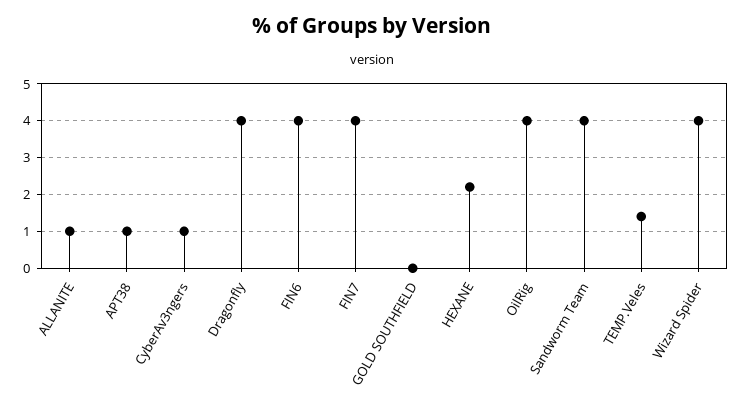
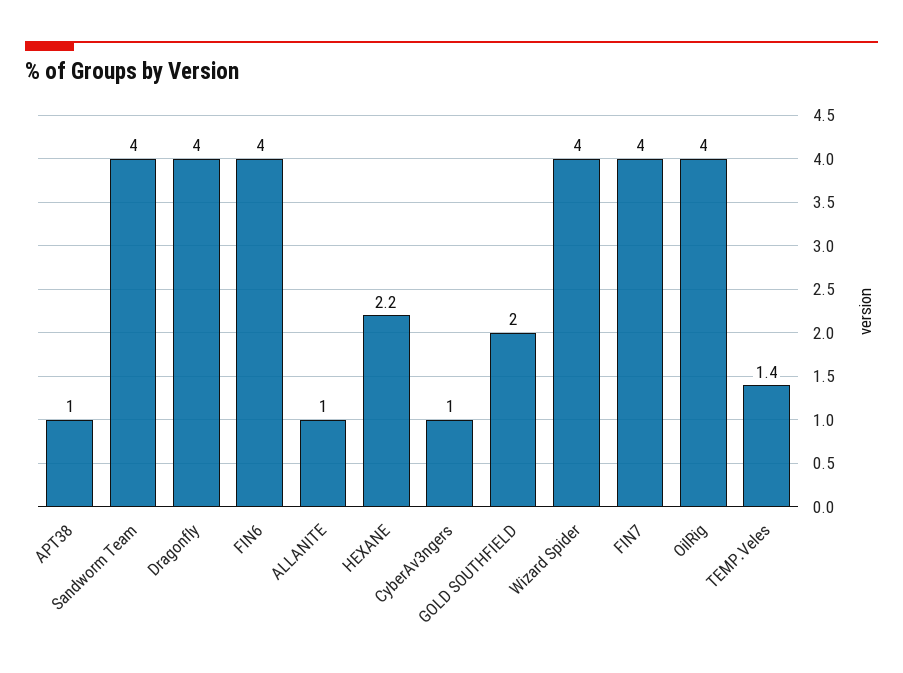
GOLD SOUTHFIELD: 0 -> 2

